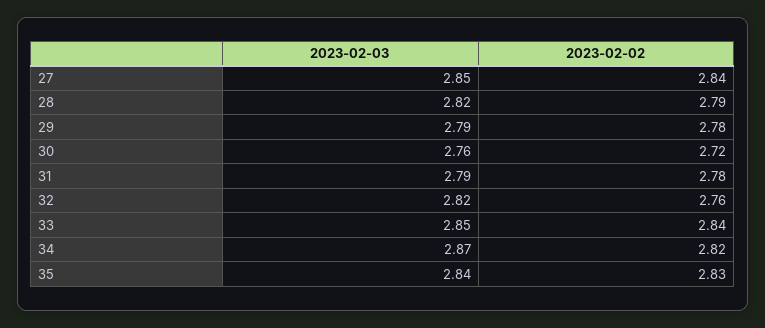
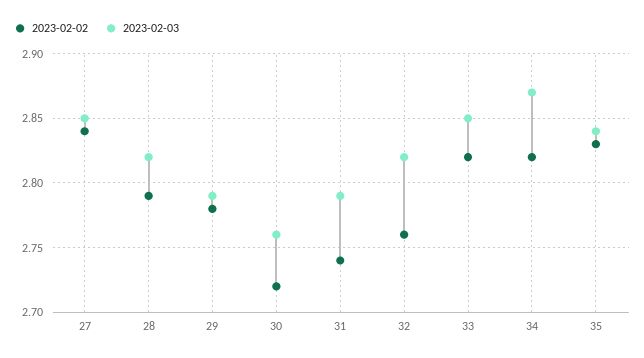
2023-02-02, 31: 2.78 -> 2.74
2023-02-02, 33: 2.84 -> 2.82

